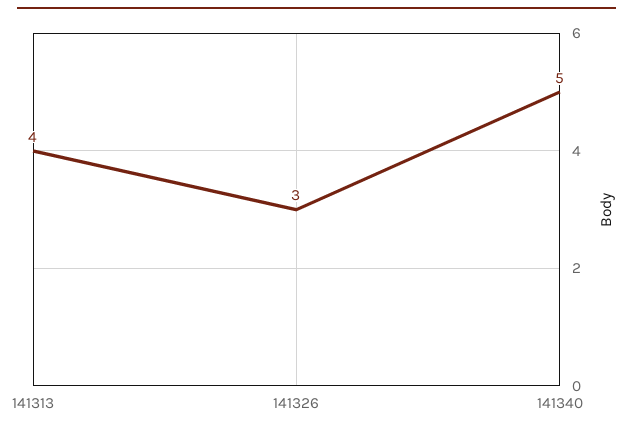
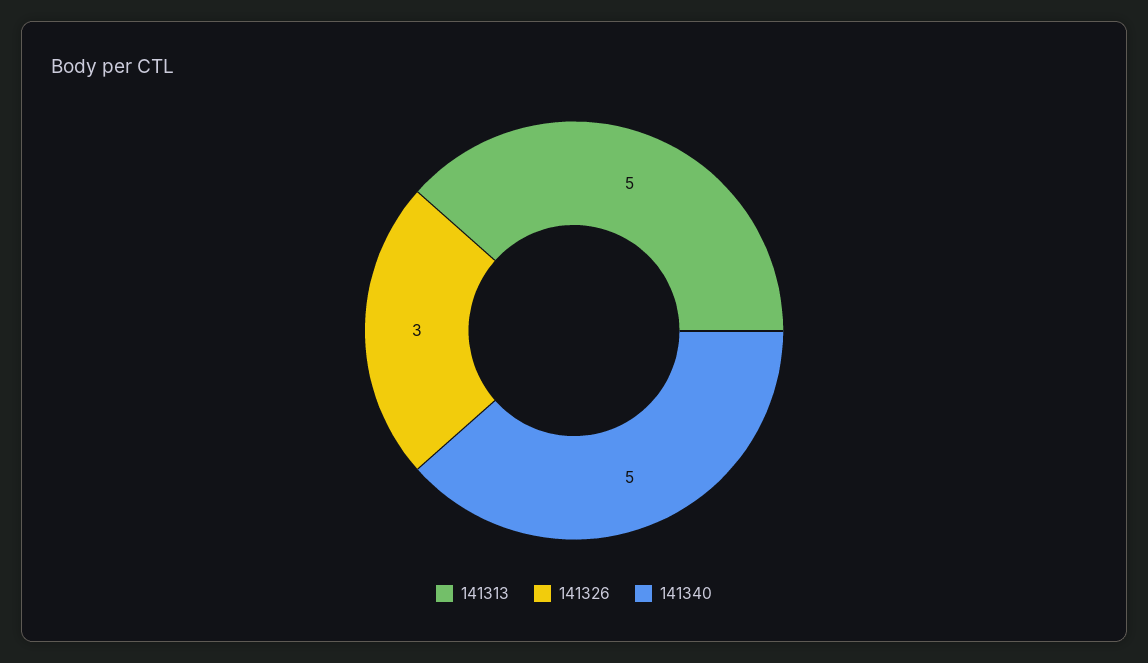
141313: 4 -> 5

